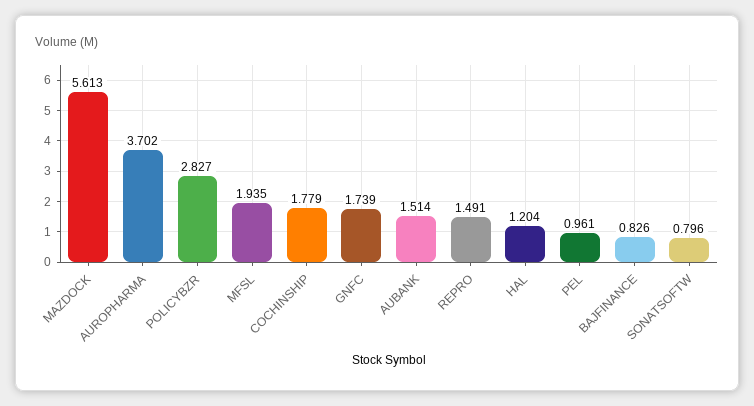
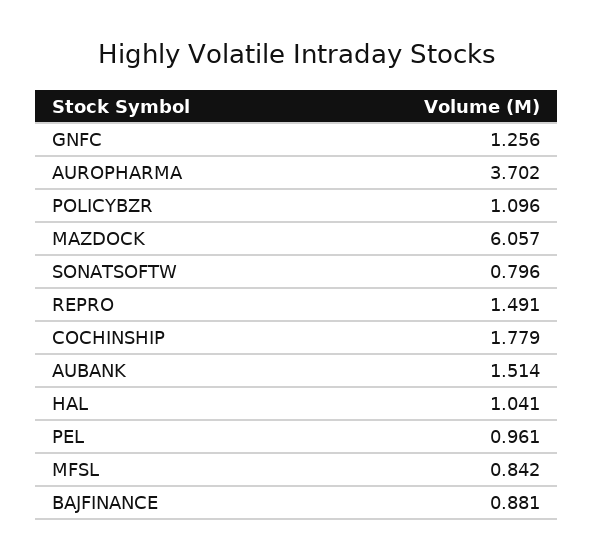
MAZDOCK: 5.613 -> 6.057
POLICYBZR: 2.827 -> 1.096
MFSL: 1.935 -> 0.842
GNFC: 1.739 -> 1.256
HAL: 1.204 -> 1.041
BAJFINANCE: 0.826 -> 0.881

